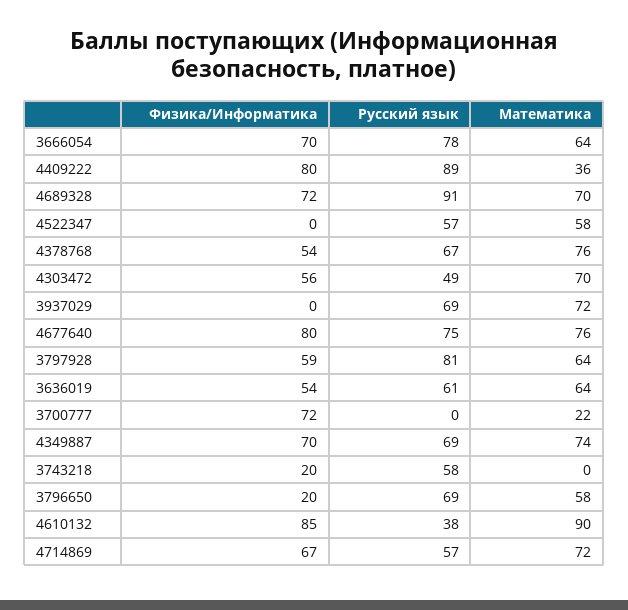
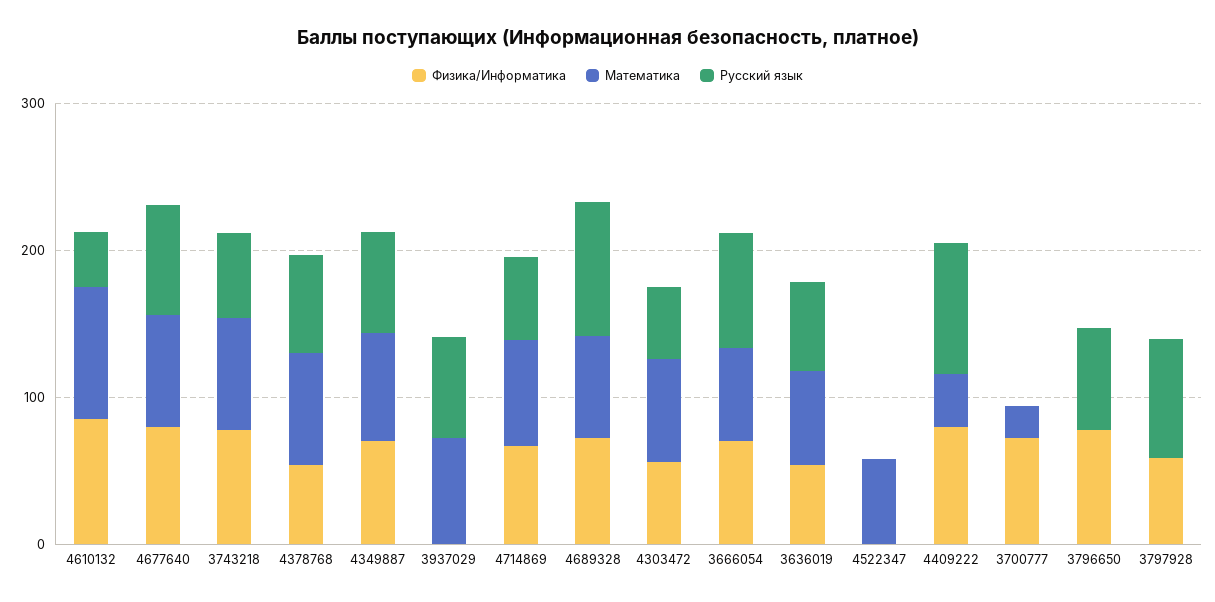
Русский язык, 4522347: 57 -> 0
Математика, 3797928: 64 -> 0
Физика/Информатика, 3743218: 20 -> 80
Математика, 3743218: 0 -> 80
Физика/Информатика, 3796650: 20 -> 80
Математика, 3796650: 58 -> 0

